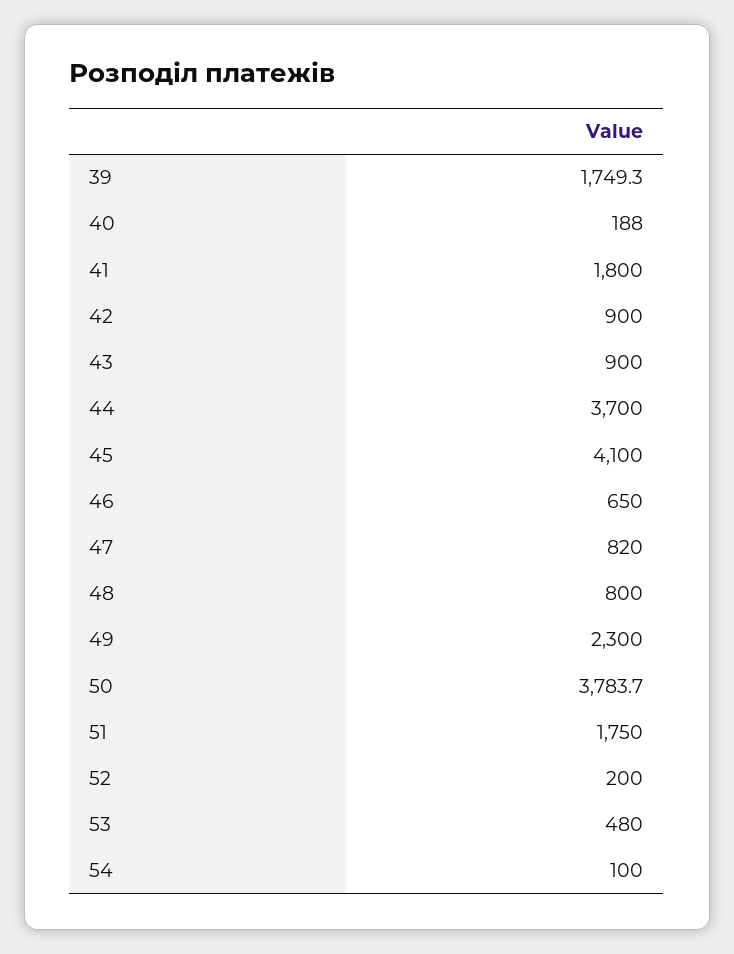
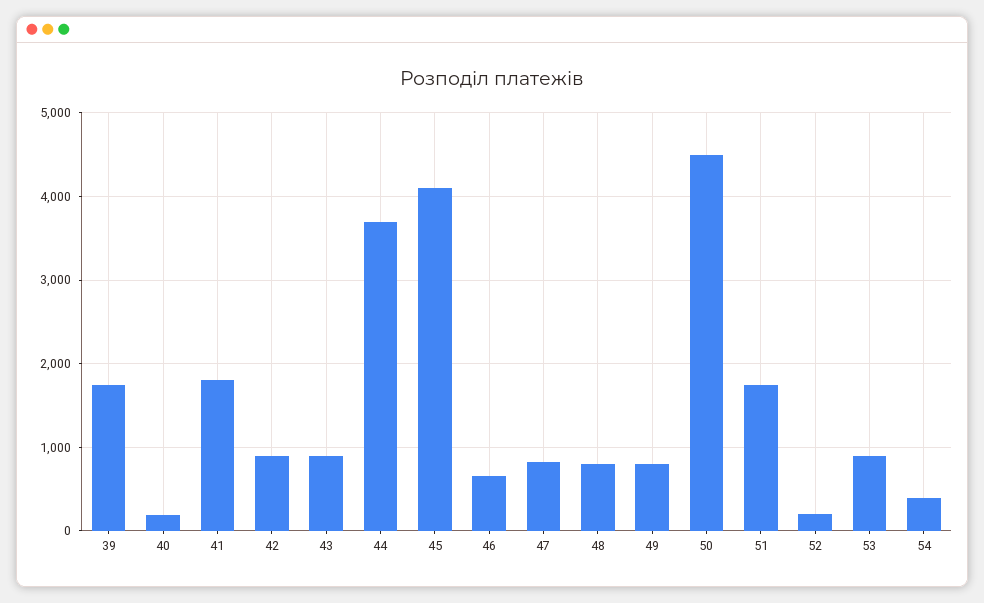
49: 2300 -> 800
50: 3783.7 -> 4500
53: 480 -> 900
54: 100 -> 400

